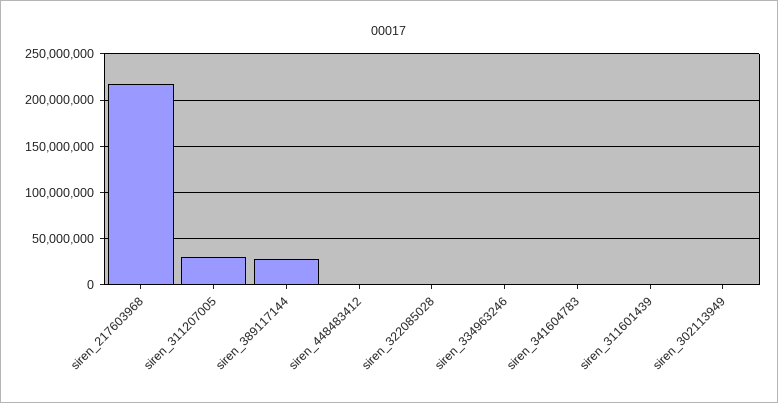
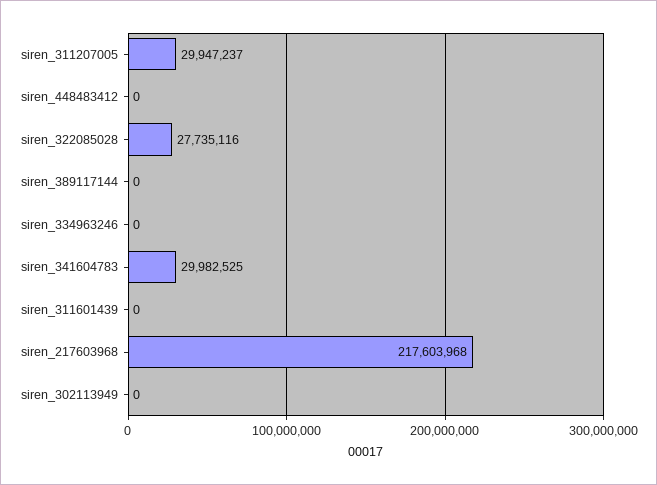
siren_389117144: 30000000 -> 0
siren_322085028: 0 -> 27735116
siren_341604783: 0 -> 29982525

